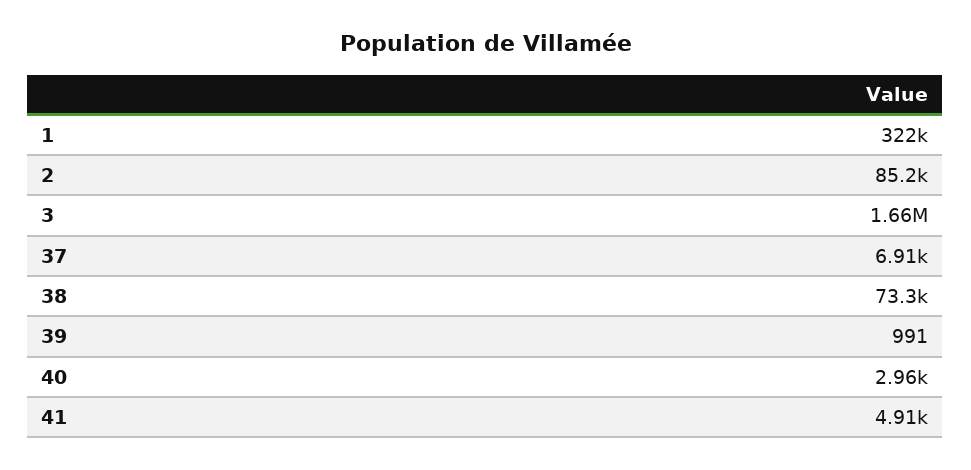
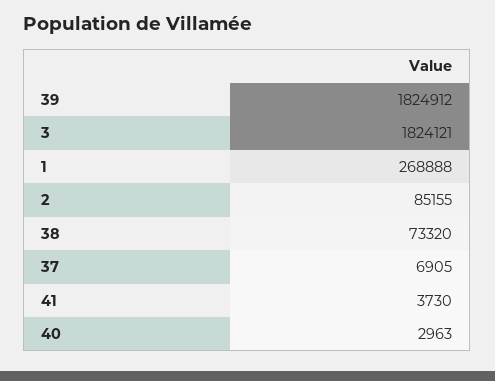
1: 322000 -> 268888
3: 1660000 -> 1824121
39: 991 -> 1824912
41: 4910 -> 3730

